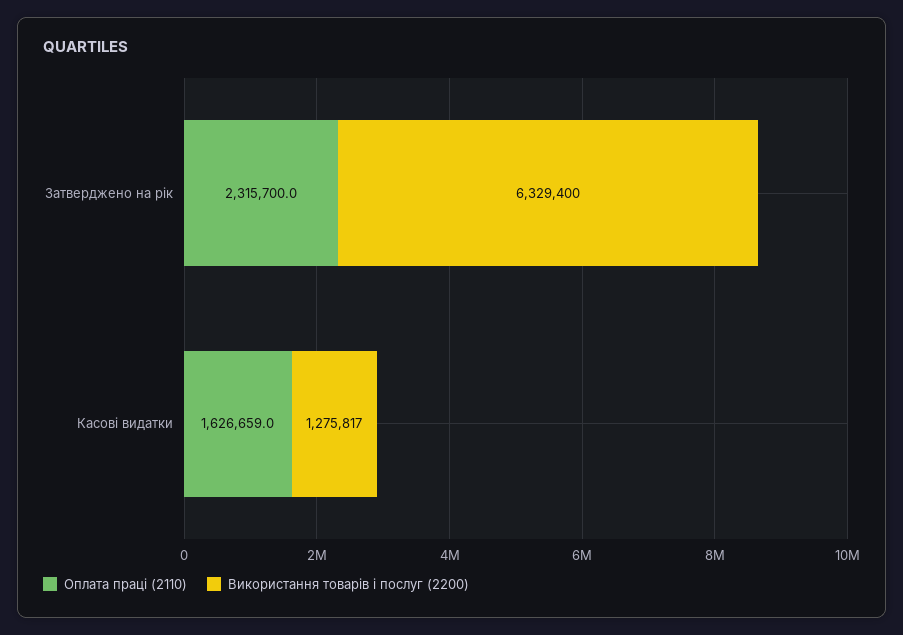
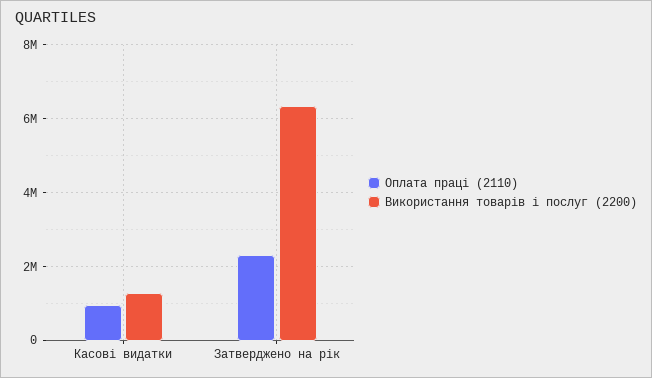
Оплата праці (2110), Касові видатки: 1626659 -> 1000000

